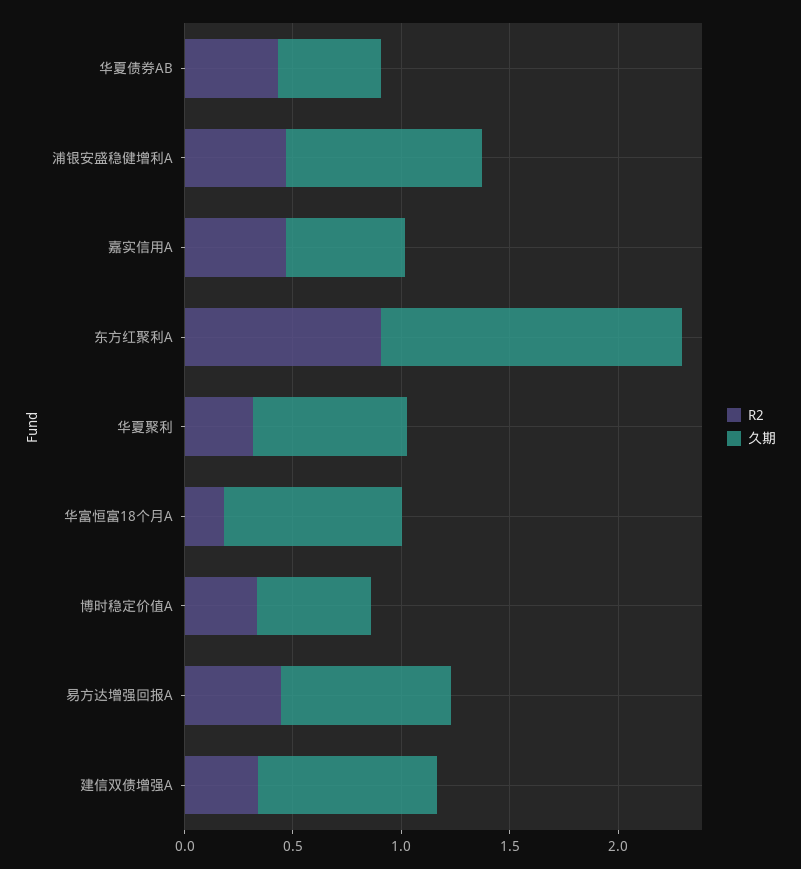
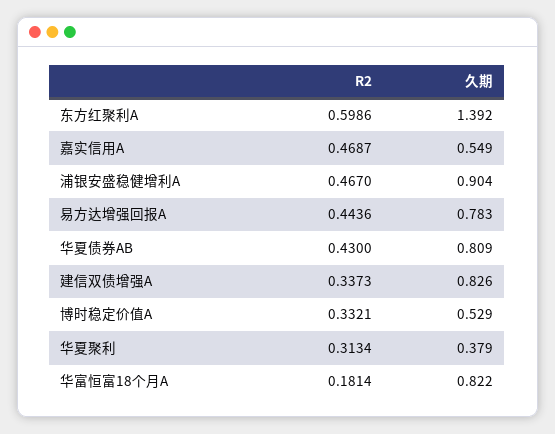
久期, 华夏债券AB: 0.5 -> 0.809
R2, 东方红聚利A: 0.9 -> 0.5986
久期, 华夏聚利: 0.7 -> 0.379

